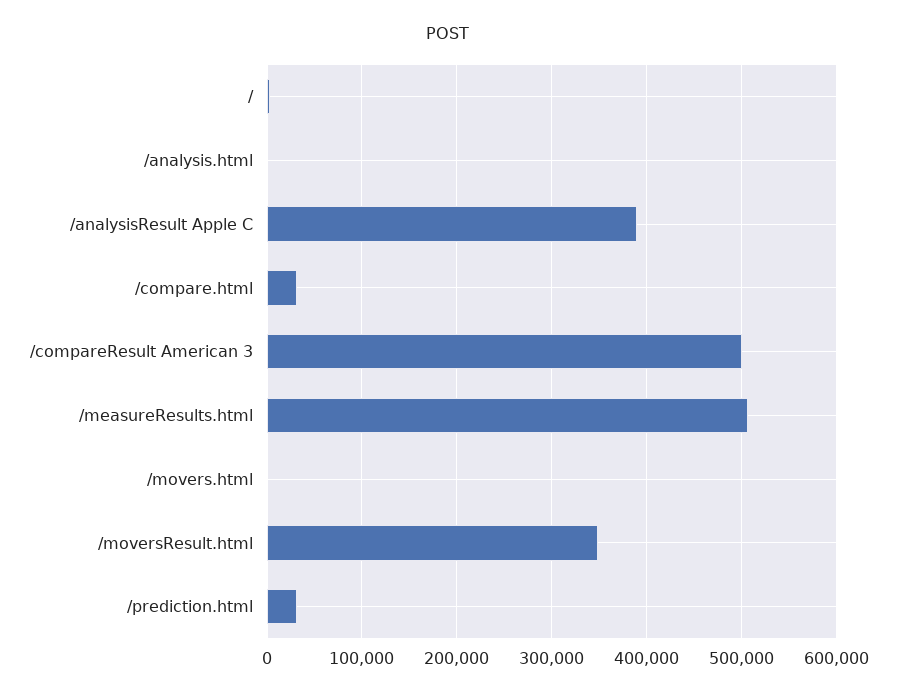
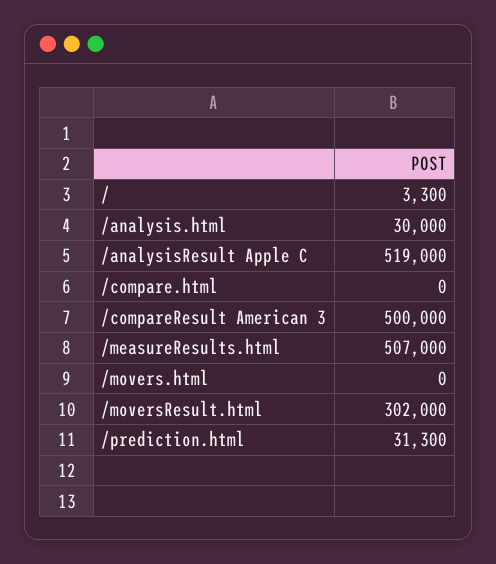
/analysis.html: 0 -> 30000
/analysisResult Apple C: 390000 -> 519000
/compare.html: 30000 -> 0
/moversResult.html: 350000 -> 302000

